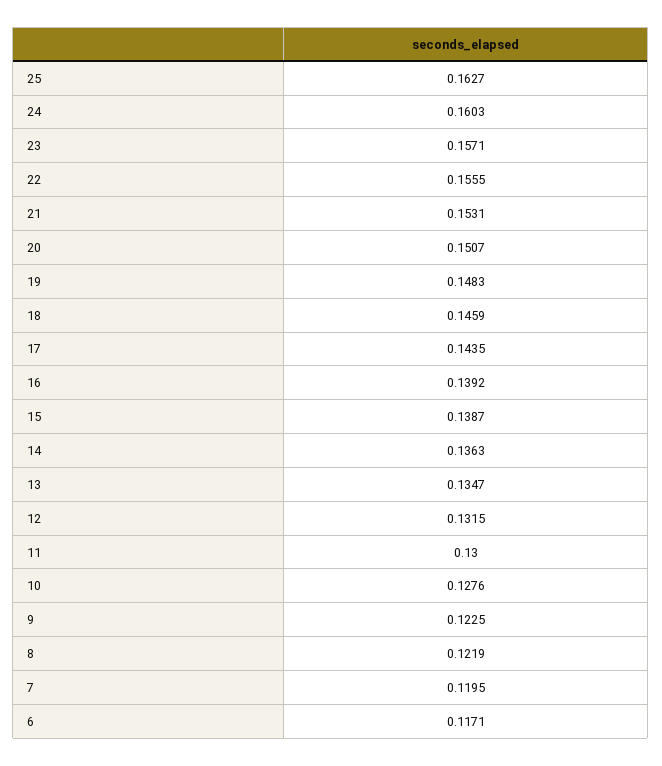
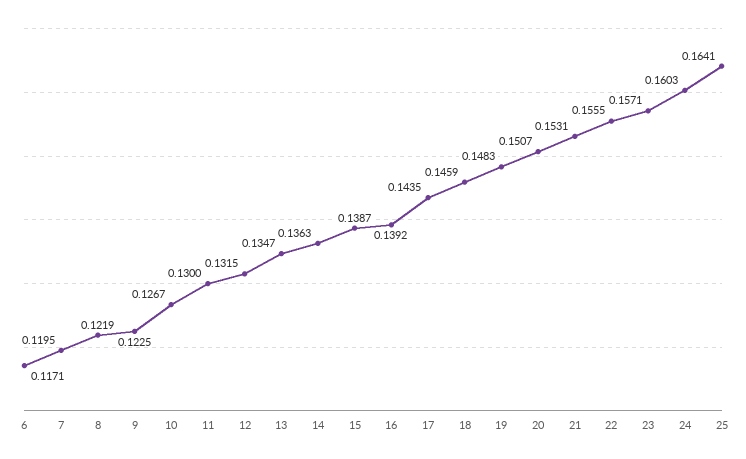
25: 0.1627 -> 0.1641
10: 0.1276 -> 0.1267

